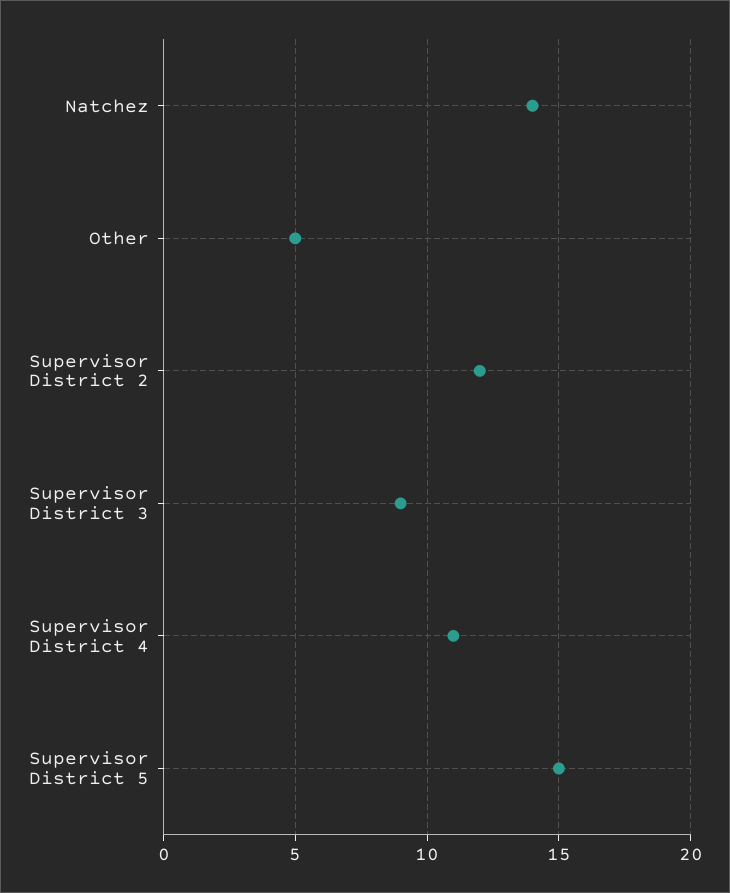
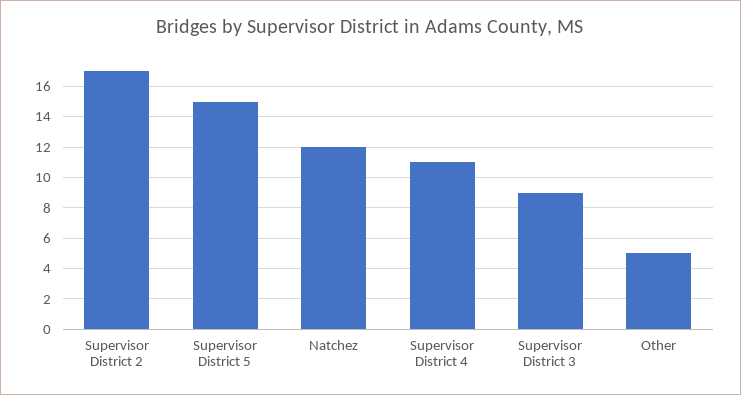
Natchez: 14 -> 12
Supervisor District 2: 12 -> 17

